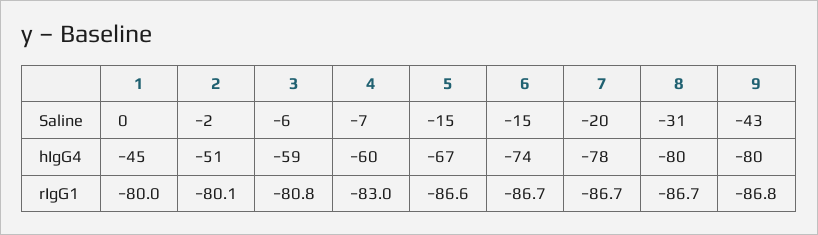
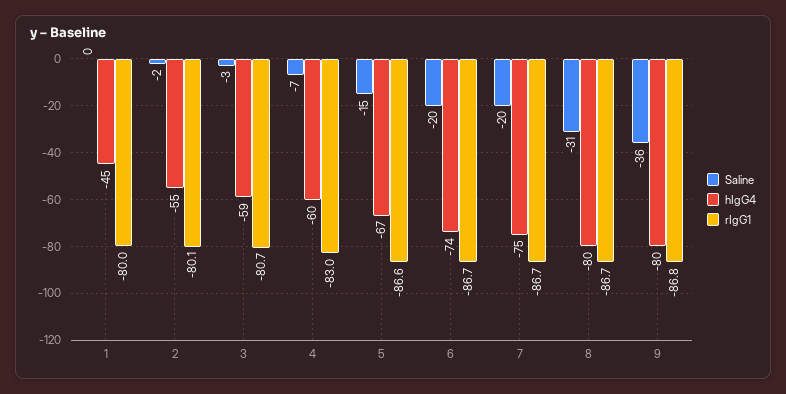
Saline, 3: -6 -> -3
Saline, 6: -15 -> -20
Saline, 9: -43 -> -36
hIgG4, 2: -51 -> -55
hIgG4, 7: -78 -> -75
rIgG1, 3: -80.8 -> -80.7

